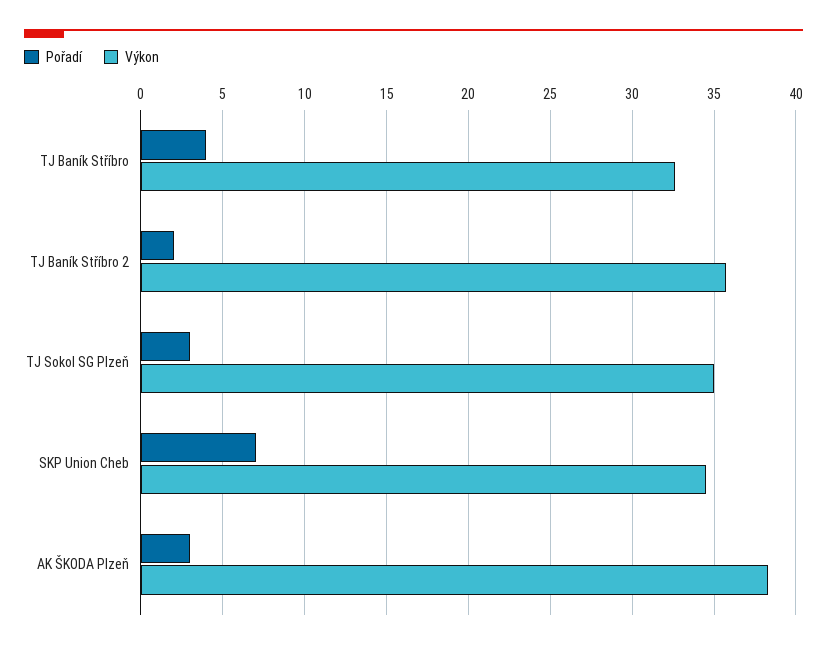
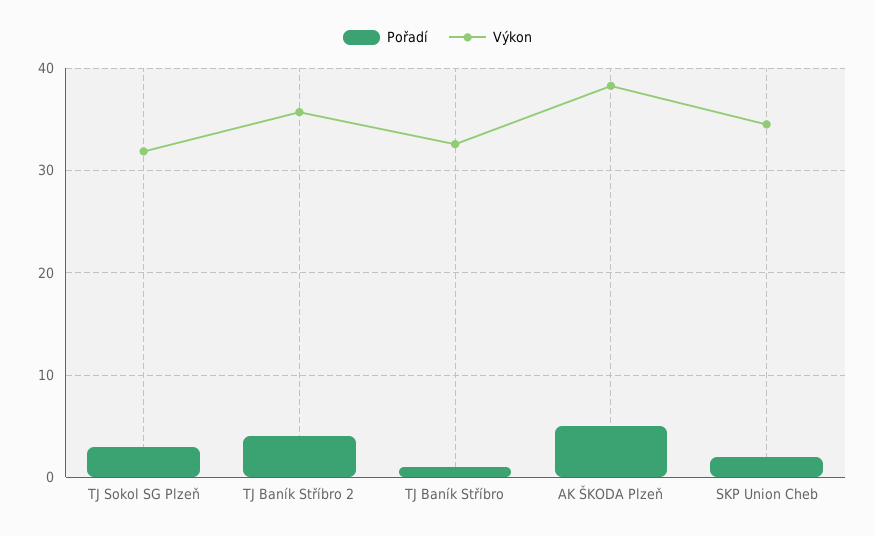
Pořadí, TJ Baník Stříbro: 4 -> 1
Pořadí, TJ Baník Stříbro 2: 2 -> 4
Výkon, TJ Sokol SG Plzeň: 35 -> 32
Pořadí, SKP Union Cheb: 7 -> 2
Pořadí, AK ŠKODA Plzeň: 3 -> 5

